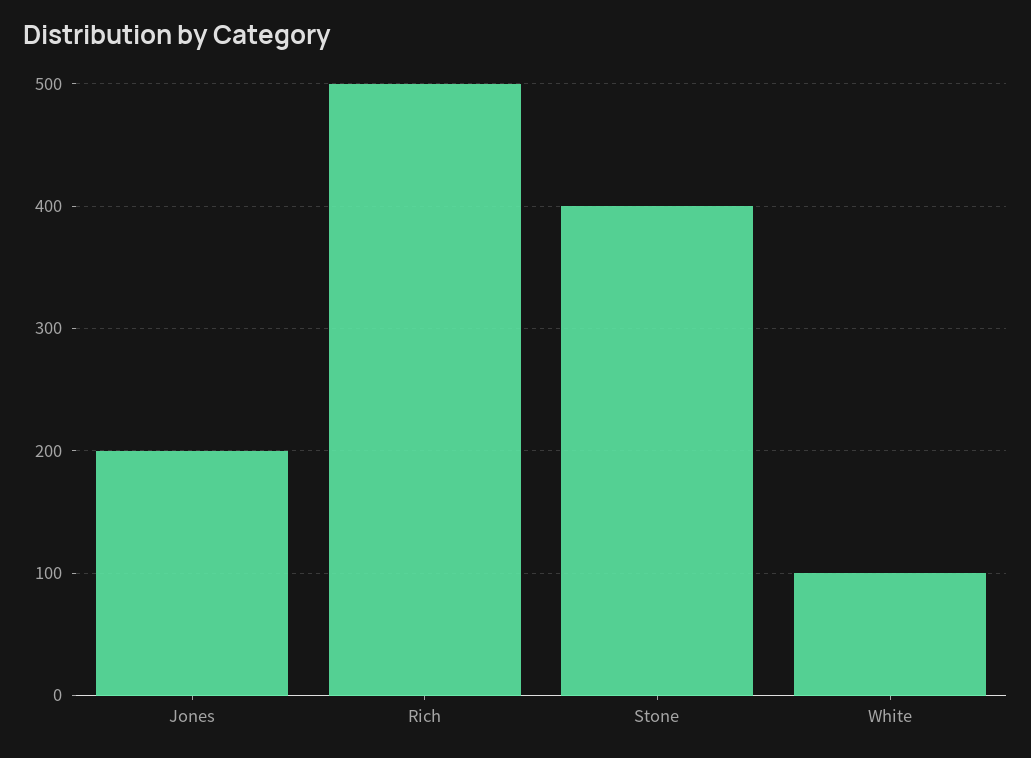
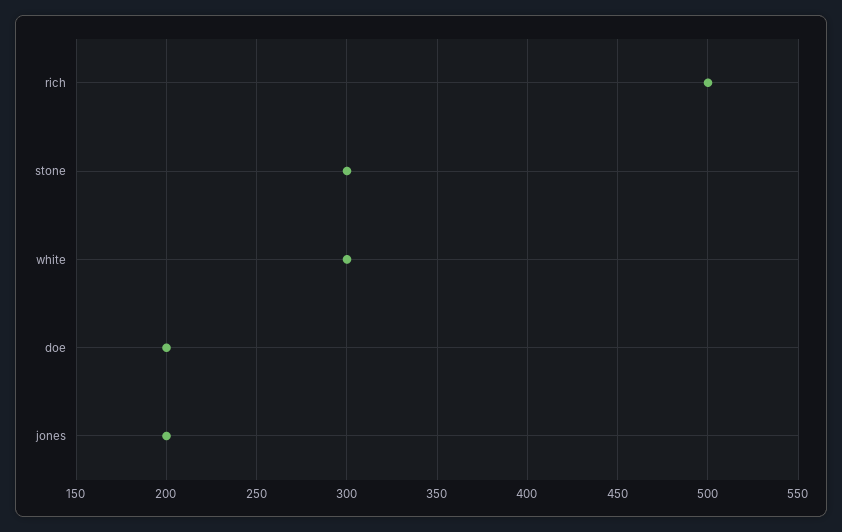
Stone: 400 -> 300
White: 100 -> 300
doe: none -> 200

